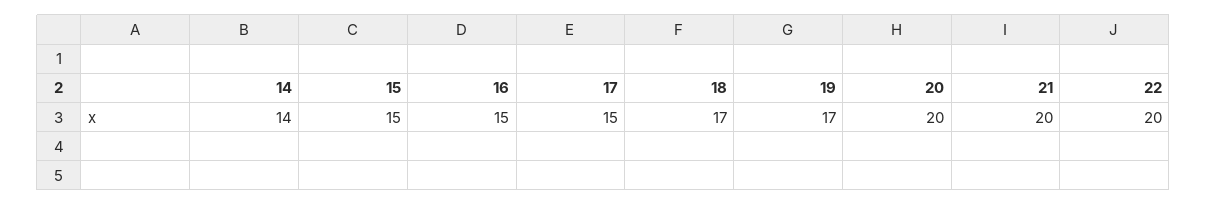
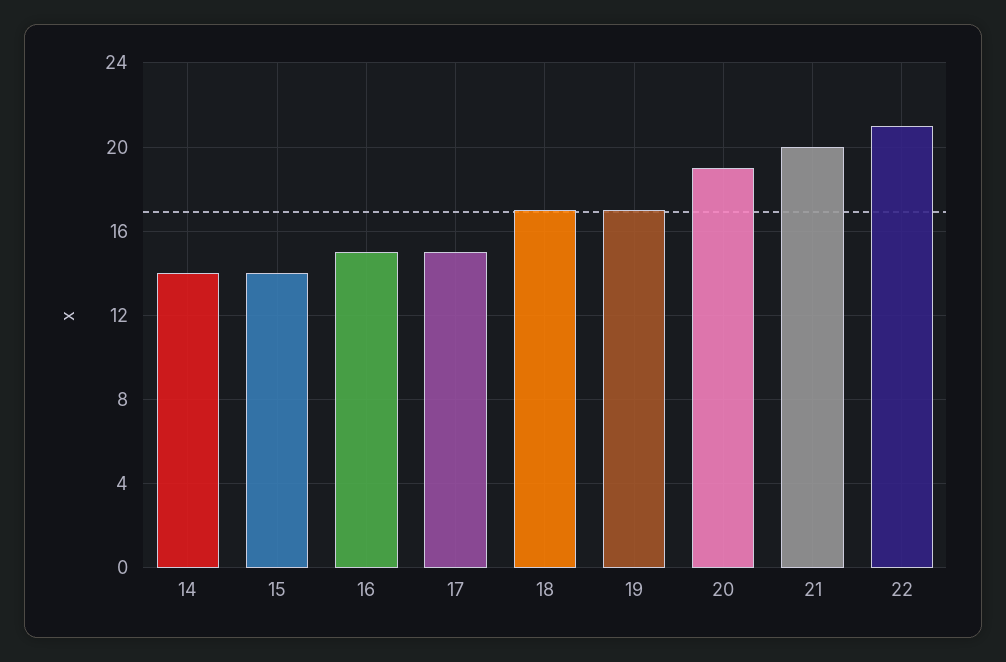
15: 15 -> 14
20: 20 -> 19
22: 20 -> 21

